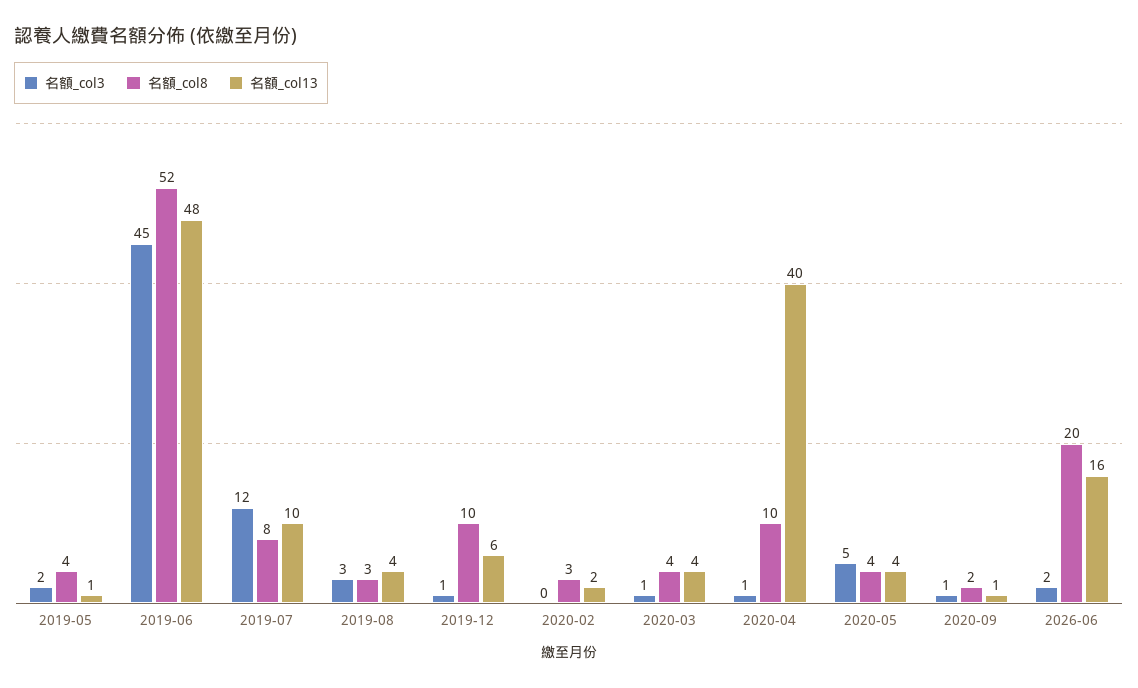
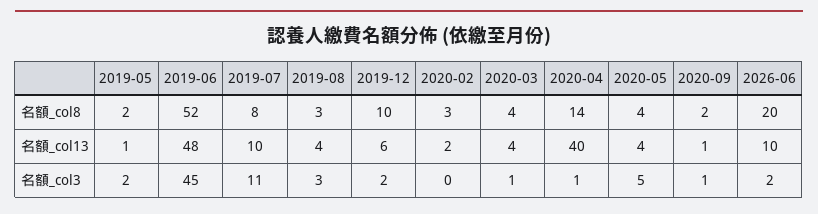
名額_col8, 2019-05: 4 -> 2
名額_col3, 2019-07: 12 -> 11
名額_col3, 2019-12: 1 -> 2
名額_col8, 2020-04: 10 -> 14
名額_col13, 2026-06: 16 -> 10

